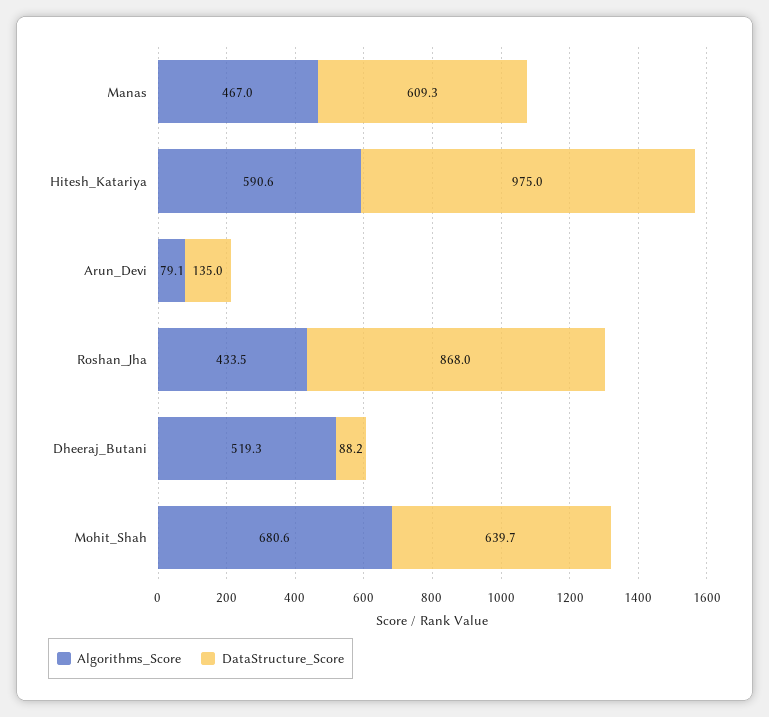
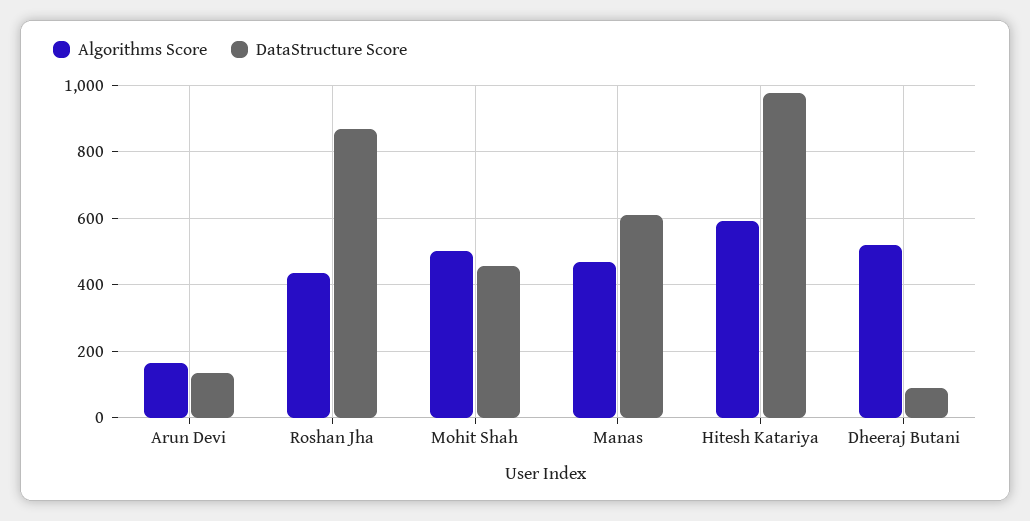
Algorithms_Score, Arun_Devi: 79.1 -> 160
Algorithms_Score, Mohit_Shah: 680.6 -> 500
DataStructure_Score, Mohit_Shah: 639.7 -> 460

